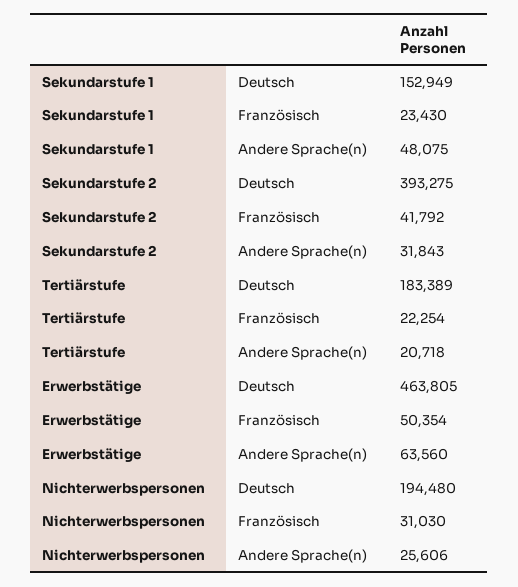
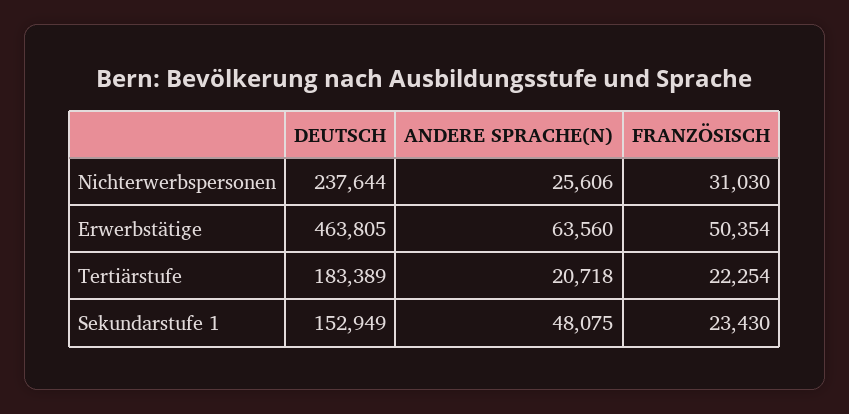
Sekundarstufe 2, Deutsch: 393275 -> none
Sekundarstufe 2, Französisch: 41792 -> none
Sekundarstufe 2, Andere Sprache(n): 31843 -> none
Nichterwerbspersonen, Deutsch: 194480 -> 237644

